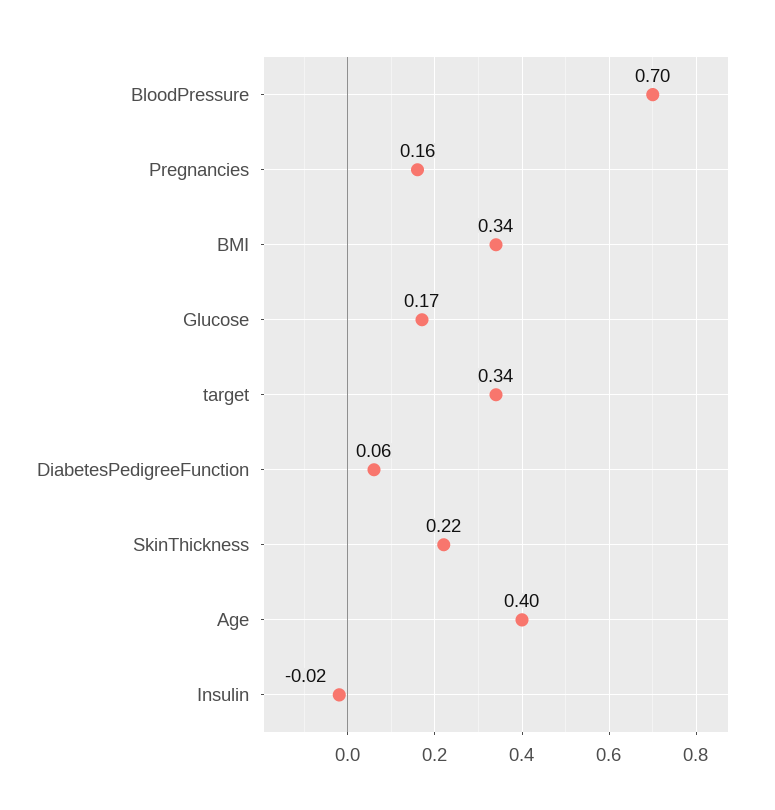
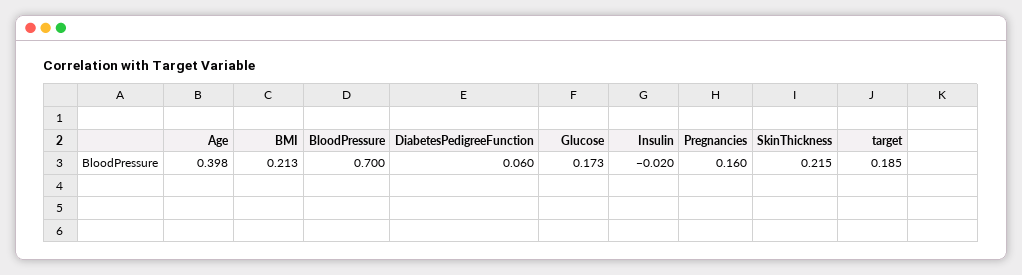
BMI: 0.34 -> 0.213
target: 0.34 -> 0.185

